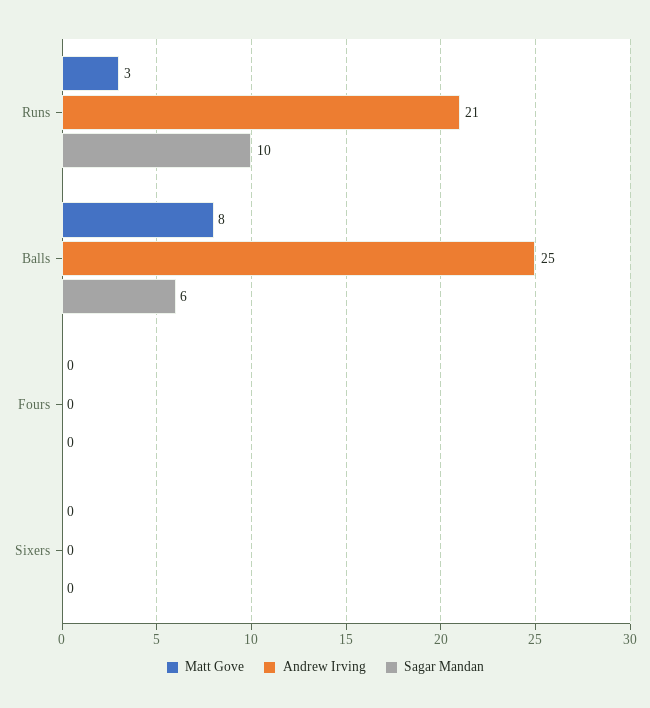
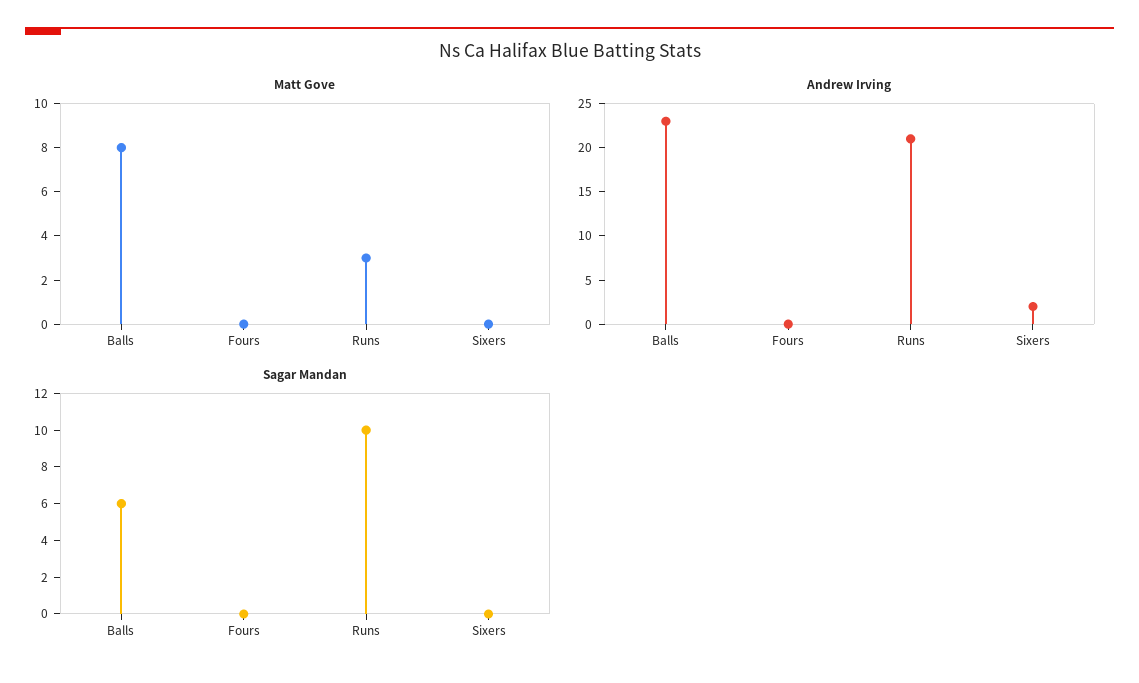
Andrew Irving, Balls: 25 -> 23
Andrew Irving, Sixers: 0 -> 2

